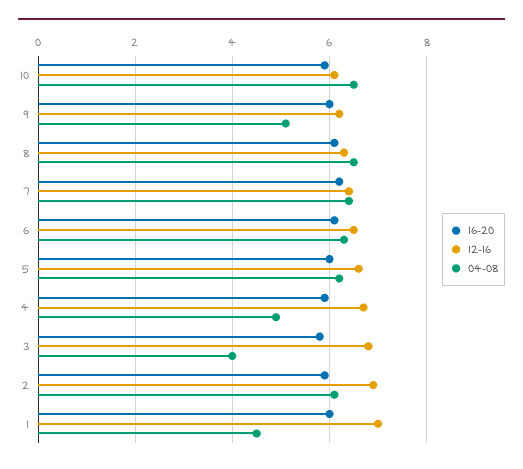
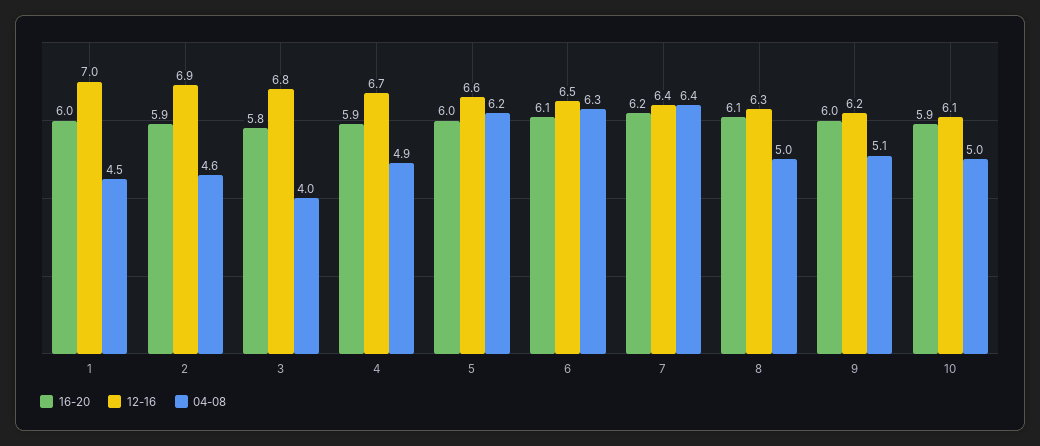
04-08, 10: 6.5 -> 5
04-08, 8: 6.5 -> 5
04-08, 2: 6 -> 4.6

